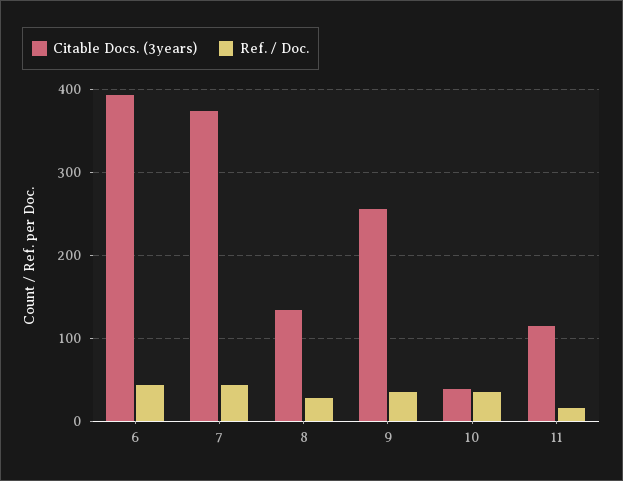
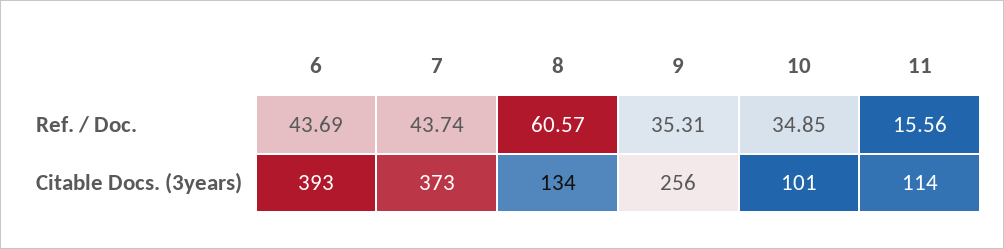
Ref. / Doc., 8: 30 -> 60.57
Citable Docs. (3years), 10: 40 -> 101

